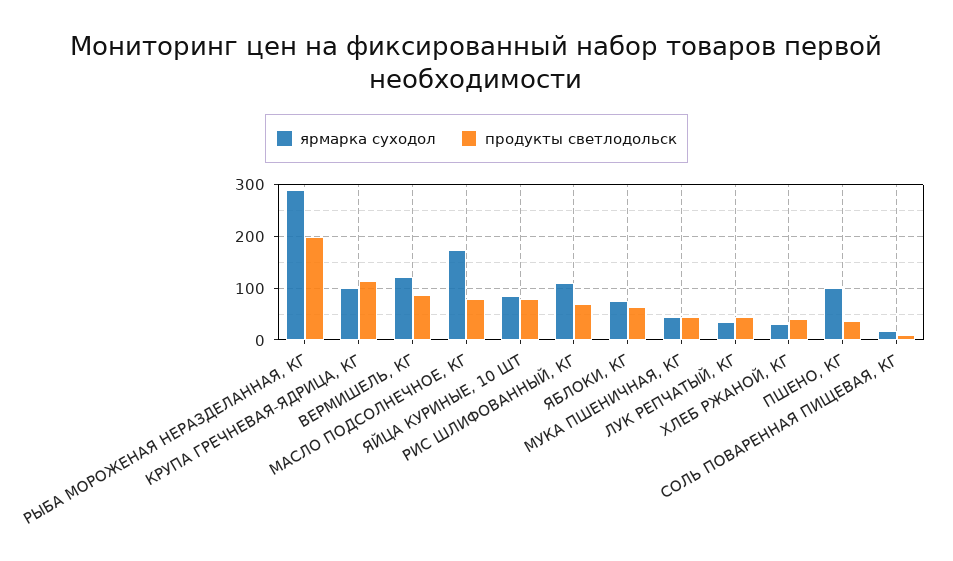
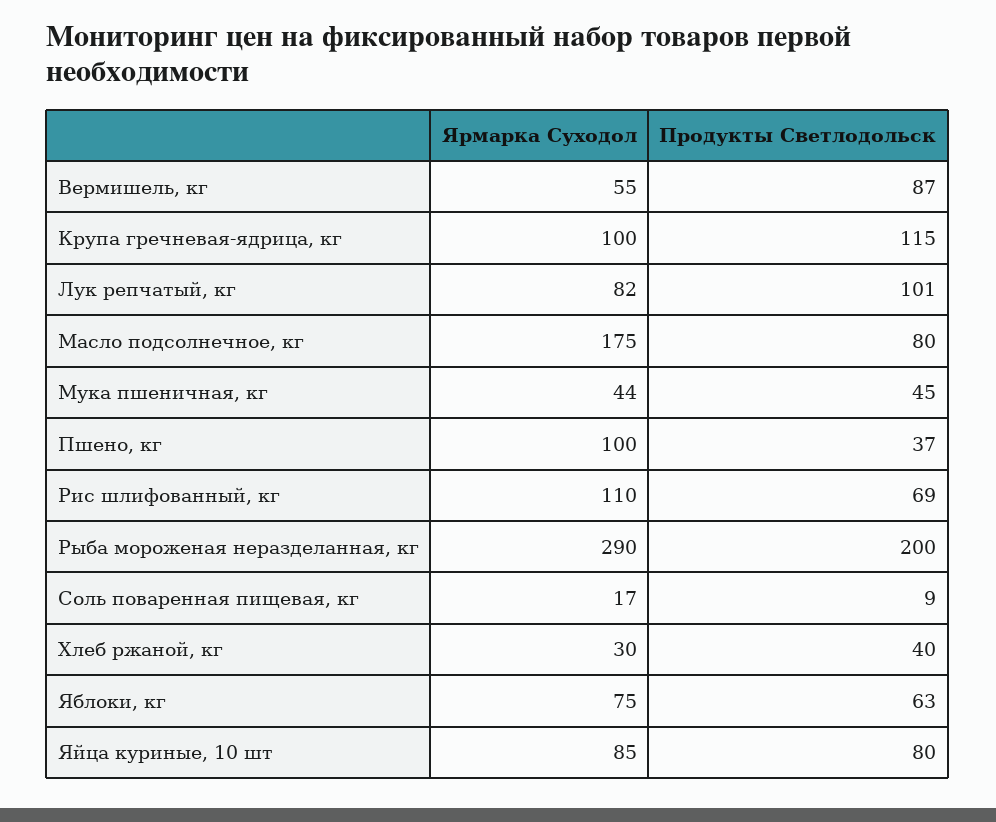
ярмарка суходол, ВЕРМИШЕЛЬ, КГ: 120 -> 55
ярмарка суходол, ЛУК РЕПЧАТЫЙ, КГ: 40 -> 82
продукты светлодольск, ЛУК РЕПЧАТЫЙ, КГ: 40 -> 101

